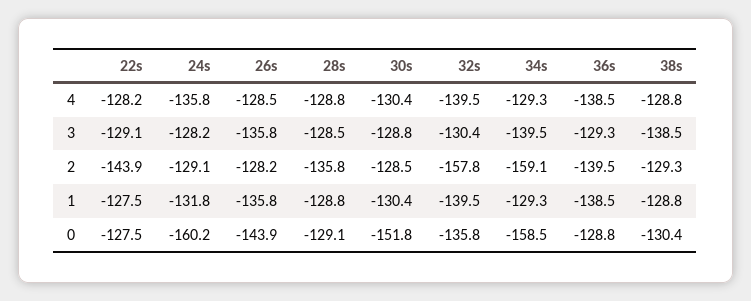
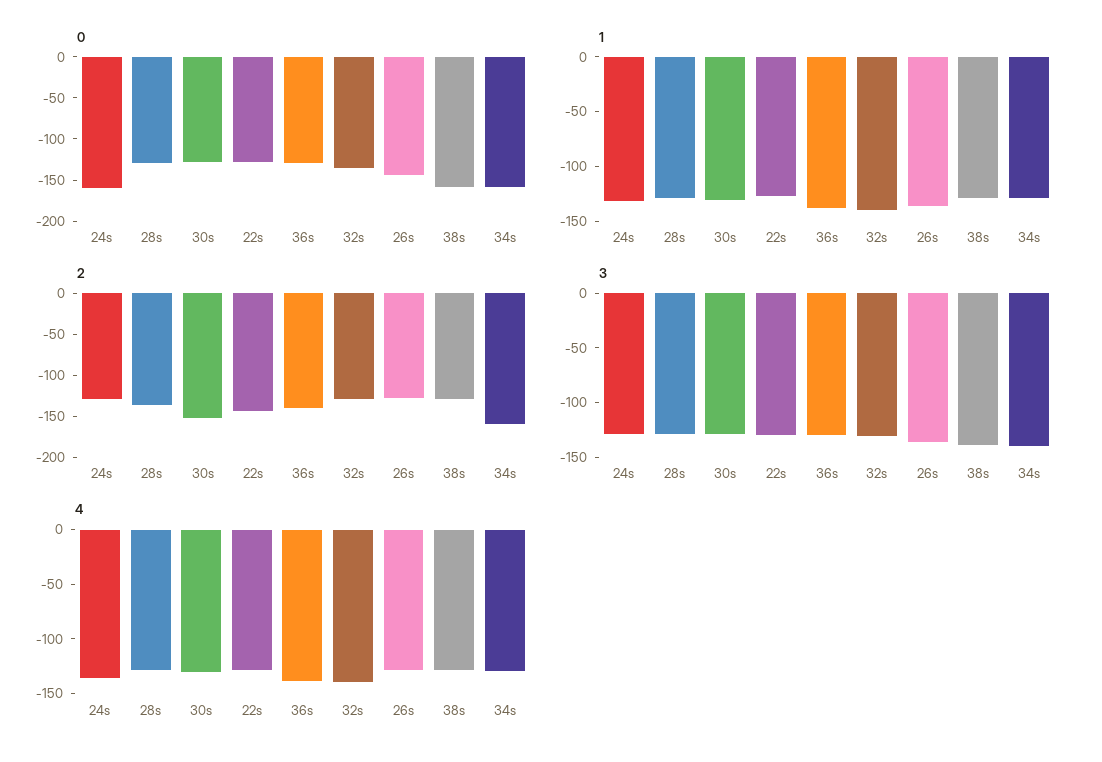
2, 30s: -128.5 -> -150
2, 32s: -157.8 -> -130
0, 30s: -151.8 -> -130
0, 38s: -130.4 -> -160

